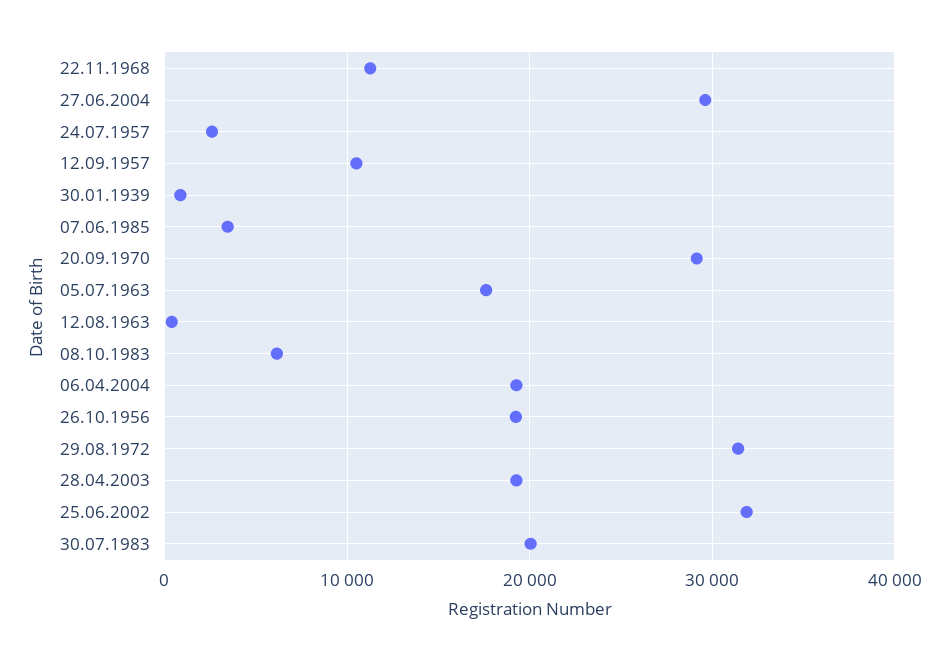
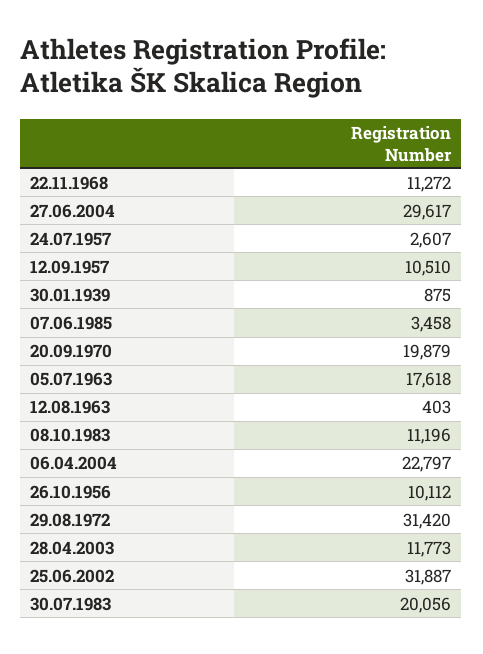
20.09.1970: 29000 -> 19879
08.10.1983: 6000 -> 11196
06.04.2004: 19000 -> 22797
26.10.1956: 19000 -> 10112
28.04.2003: 19000 -> 11773

